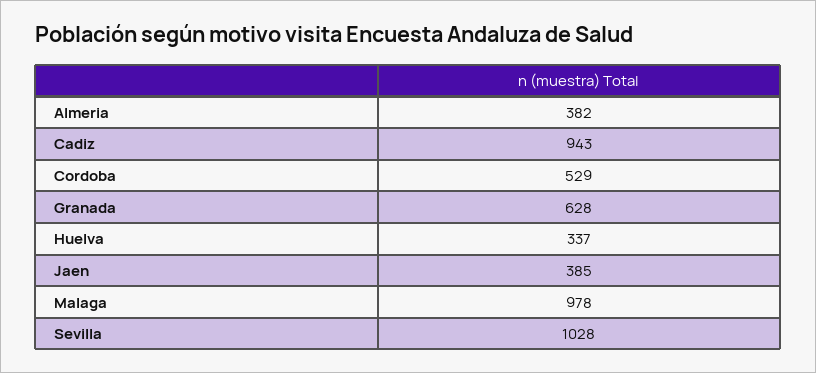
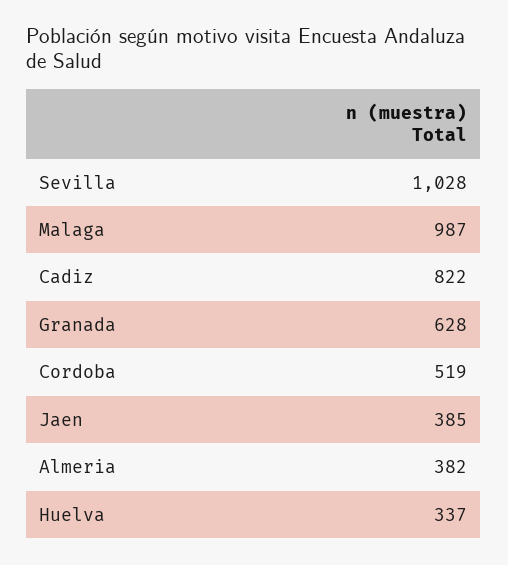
Cadiz: 943 -> 822
Cordoba: 529 -> 519
Malaga: 978 -> 987

